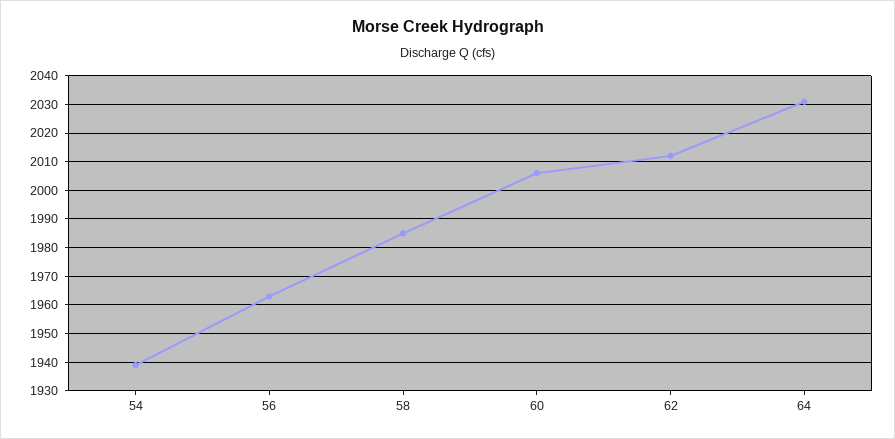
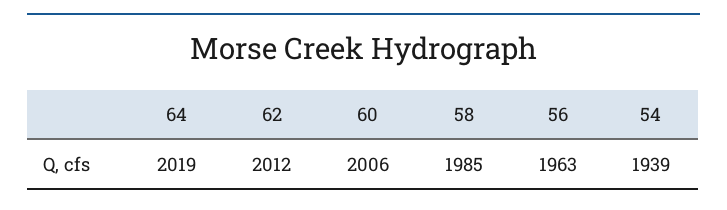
64: 2030 -> 2019

